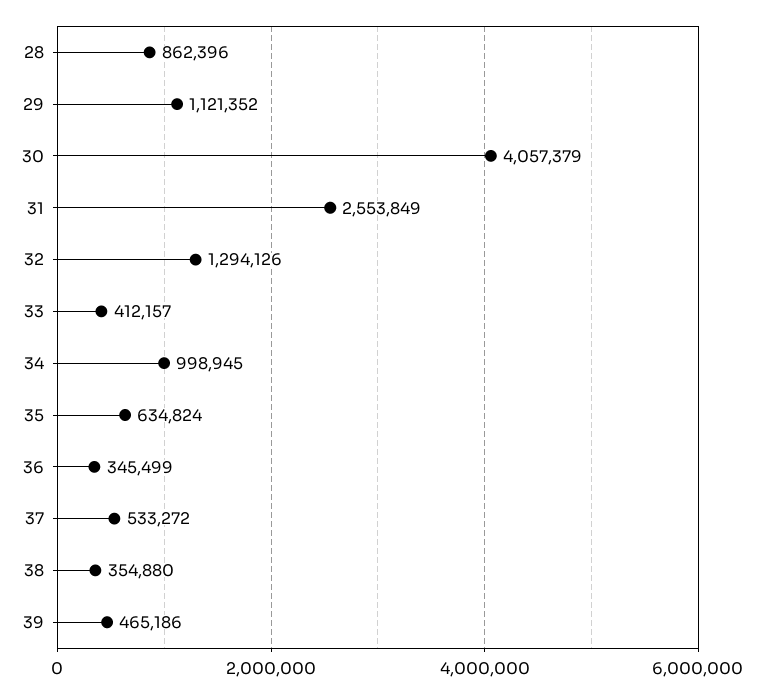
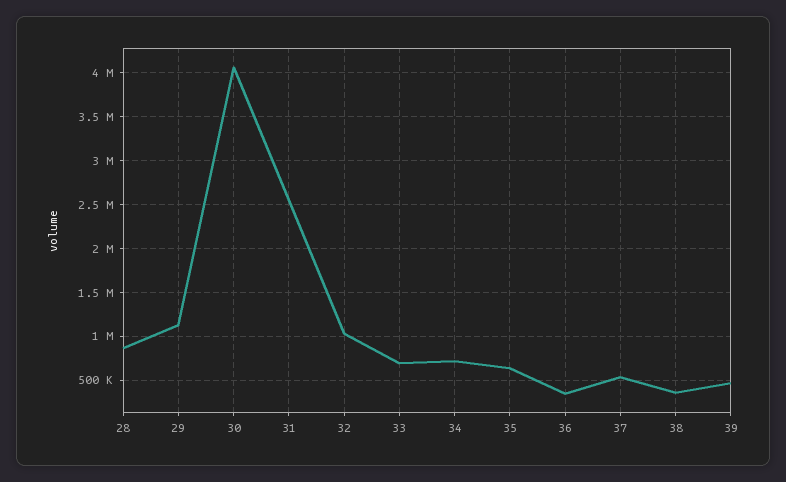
32: 1294126 -> 1000000
33: 412157 -> 700000
34: 998945 -> 700000

